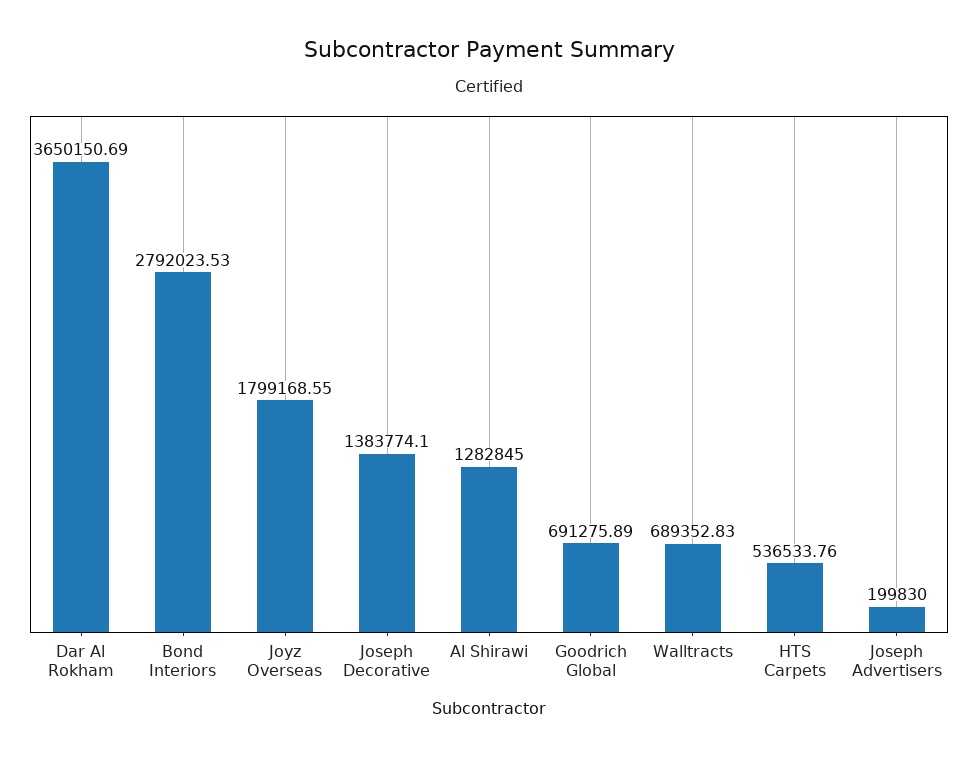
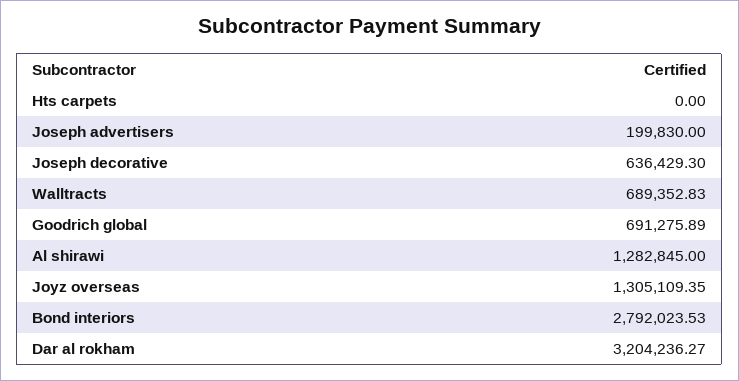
Dar Al Rokham: 3650150.69 -> 3204236.27
Joyz Overseas: 1799168.55 -> 1305109.35
Joseph Decorative: 1383774.1 -> 636429.3
HTS Carpets: 536533.76 -> 0

